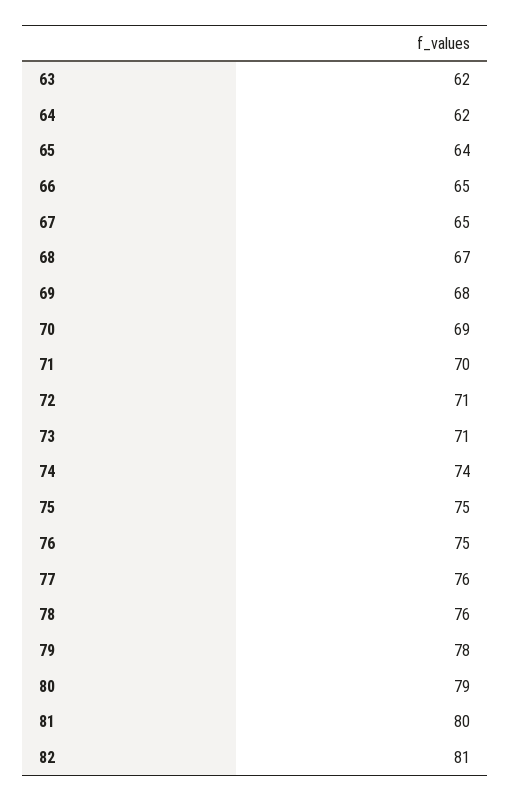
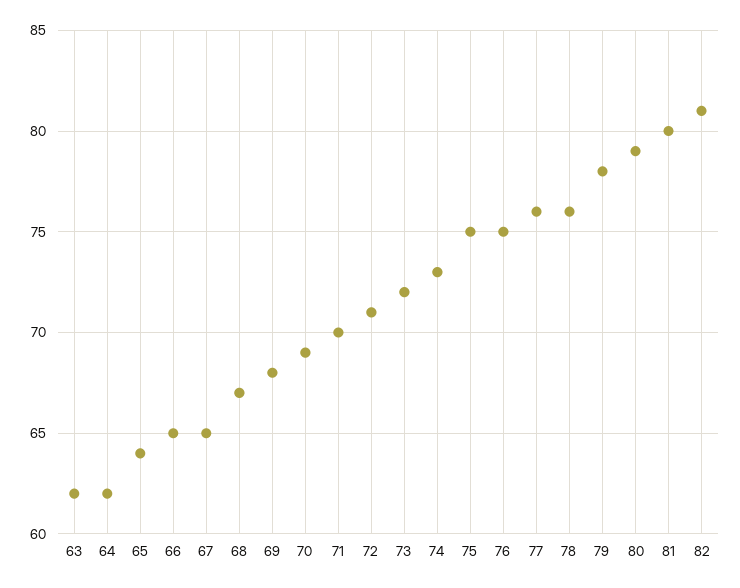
73: 71 -> 72
74: 74 -> 73

